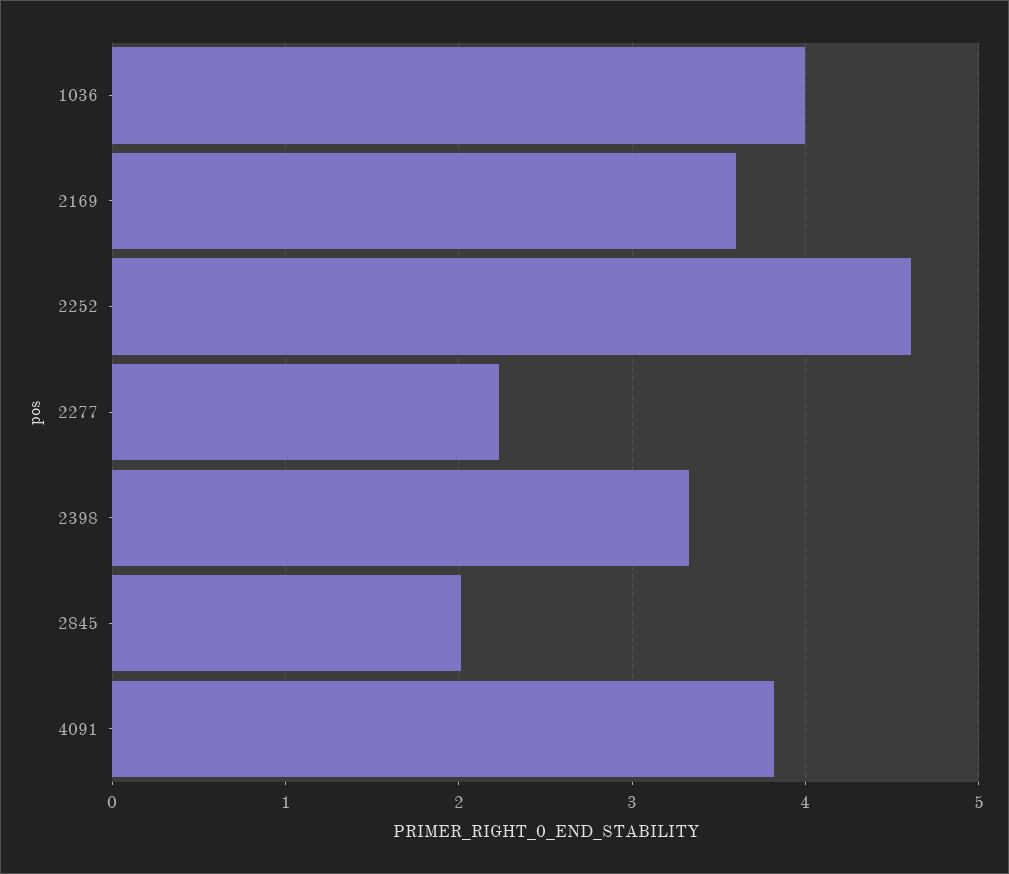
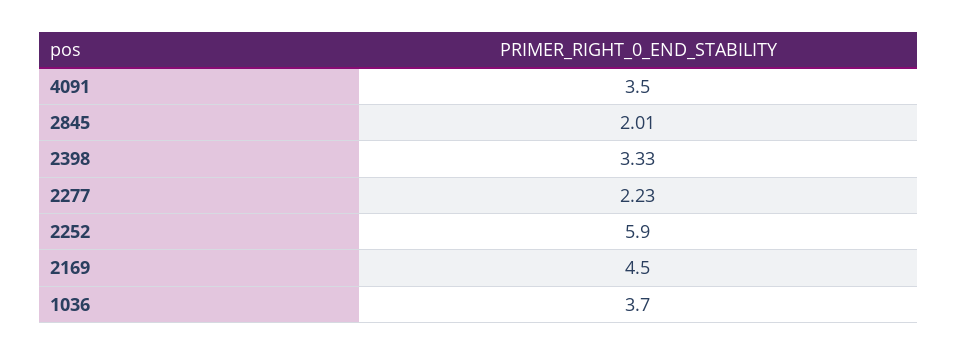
1036: 4 -> 3.7
2169: 3.6 -> 4.5
2252: 4.6 -> 5.9
4091: 3.8 -> 3.5

